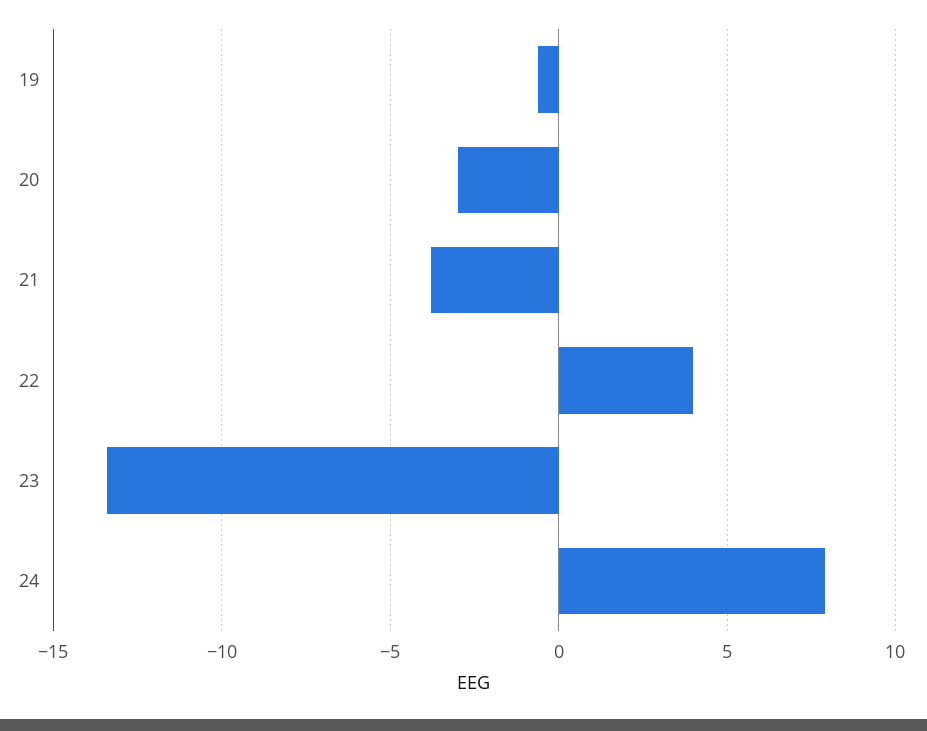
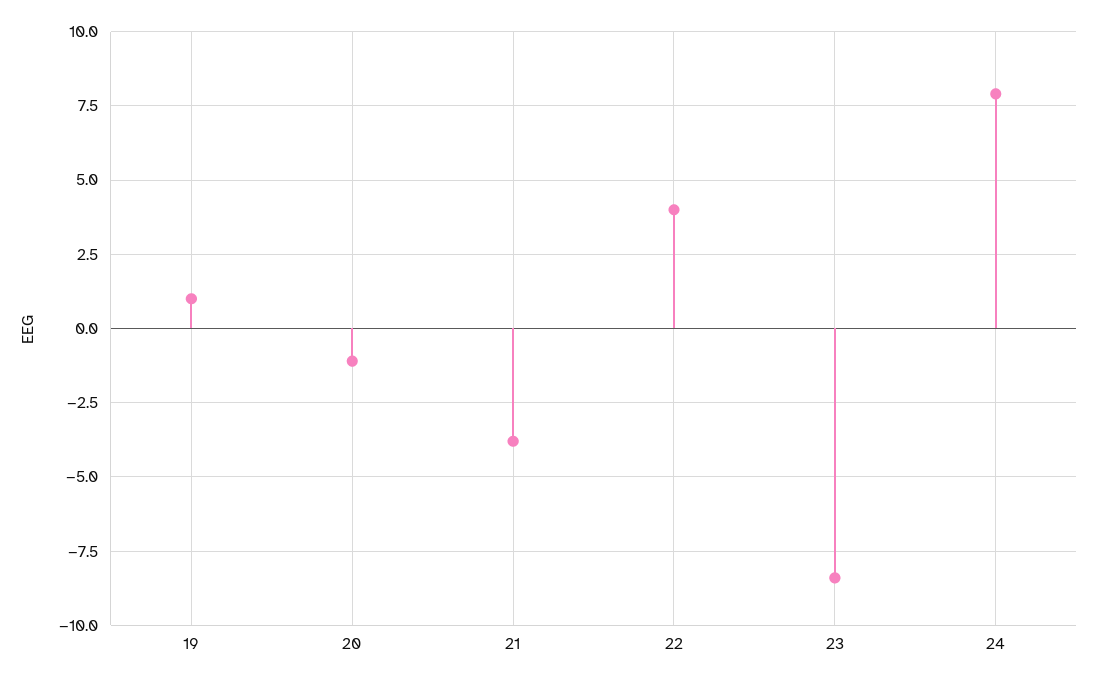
19: -0.5 -> 1
20: -3 -> -1
23: -13.5 -> -8.5

